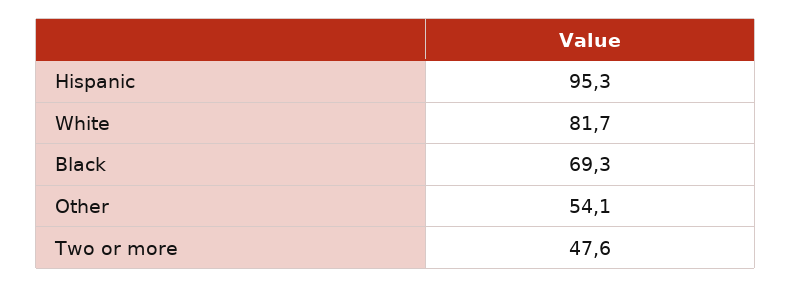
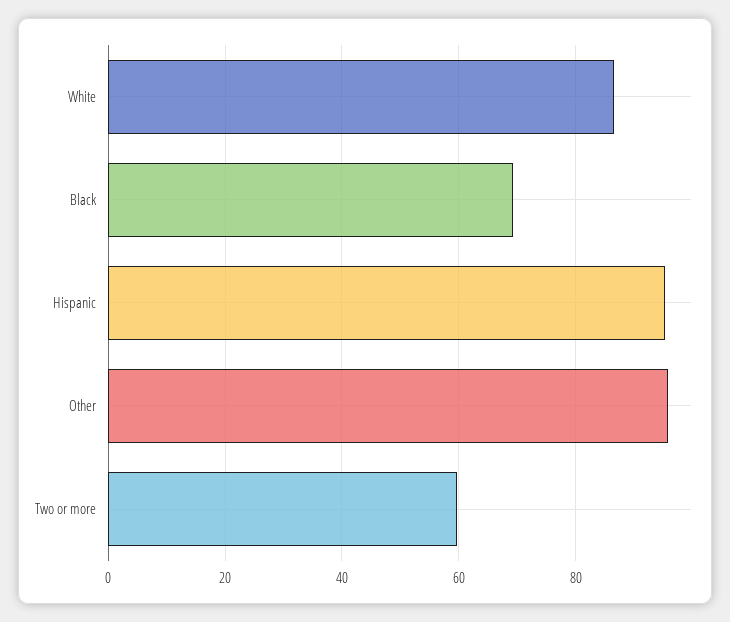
White: 81.7 -> 86
Other: 54.1 -> 96
Two or more: 47.6 -> 60

